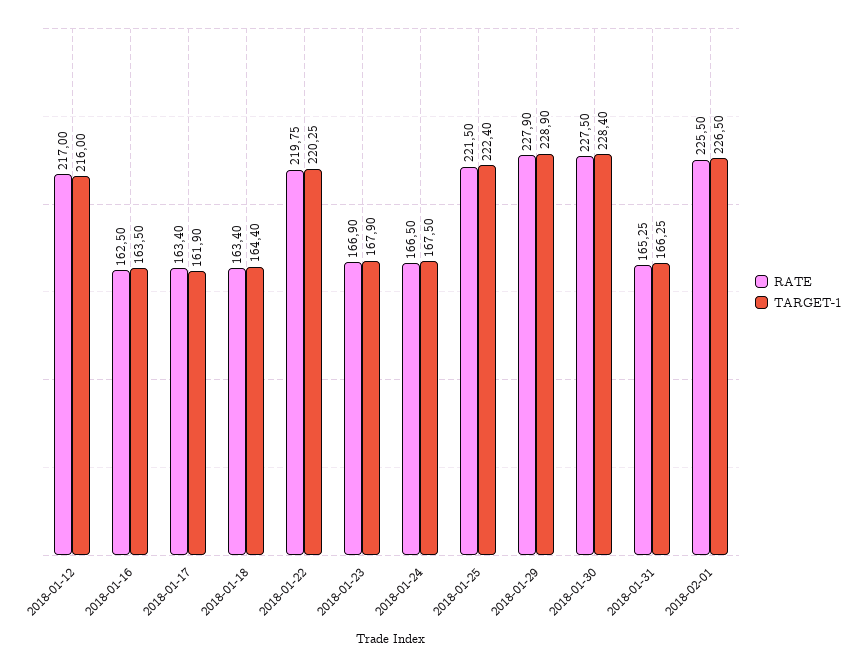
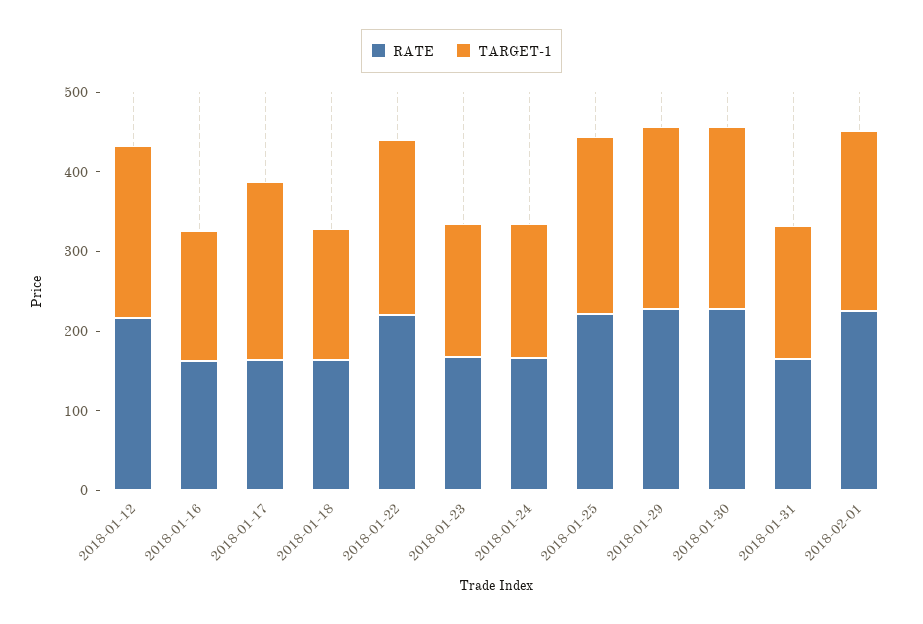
TARGET-1, 2018-01-17: 161.9 -> 220

